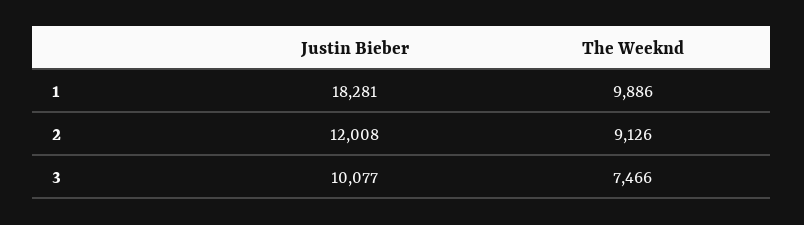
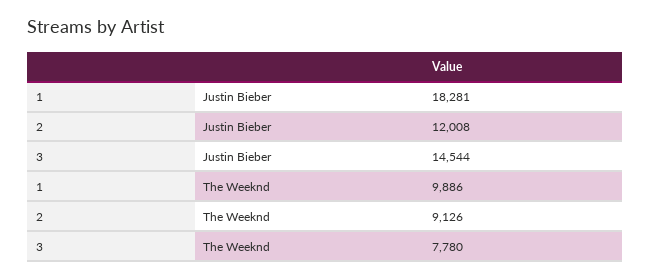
Justin Bieber, 3: 10077 -> 14544
The Weeknd, 3: 7466 -> 7780

